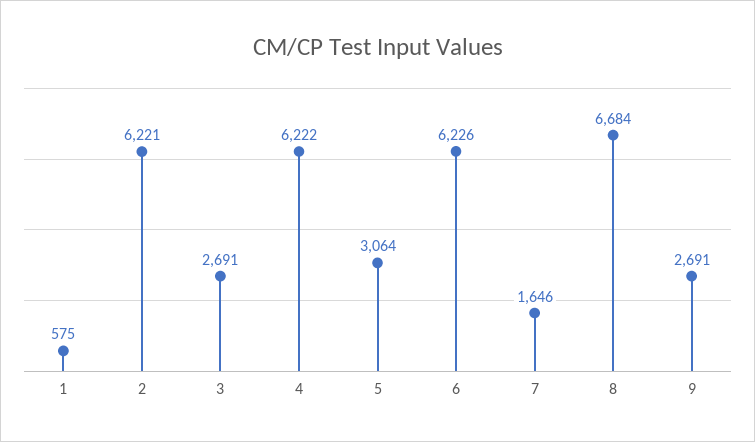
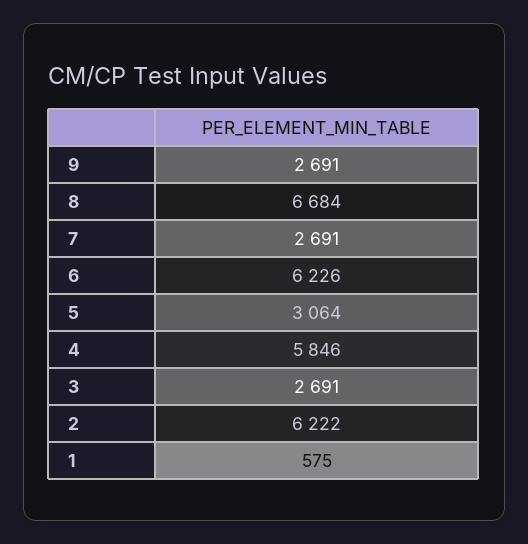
2: 6221 -> 6222
4: 6222 -> 5846
7: 1646 -> 2691

